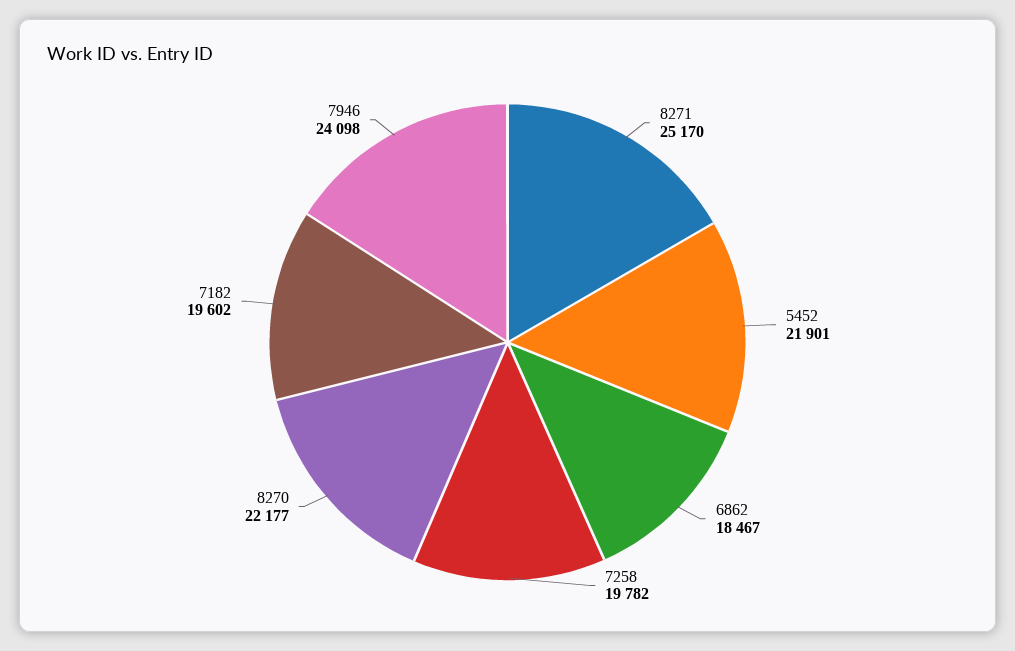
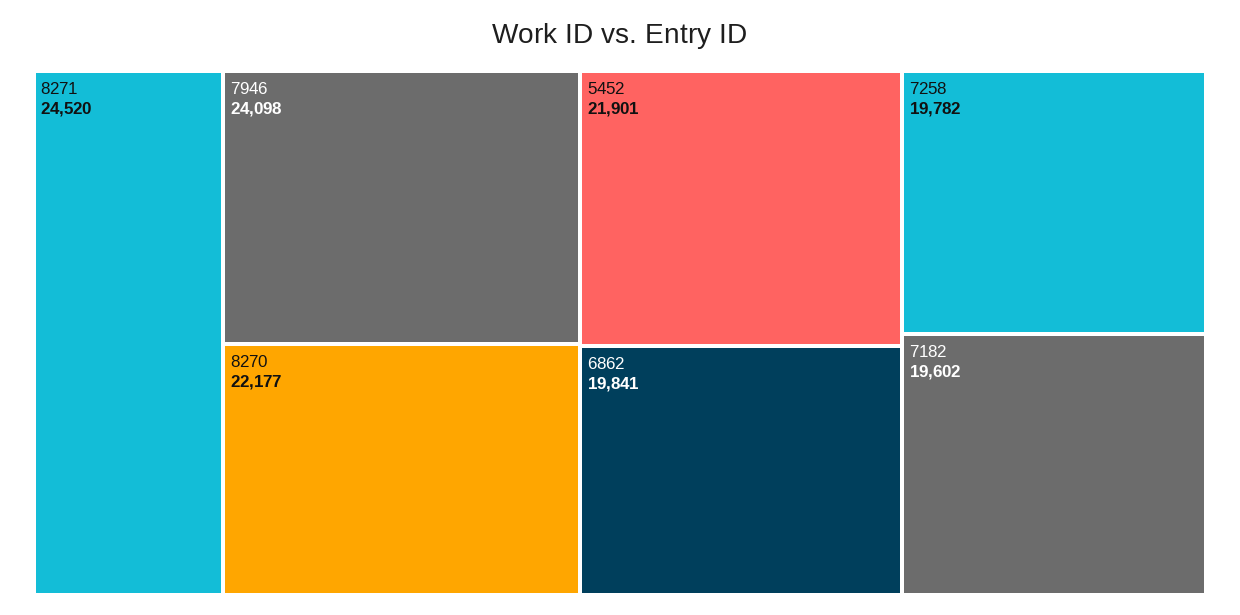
8271: 25170 -> 24520
6862: 18467 -> 19841

